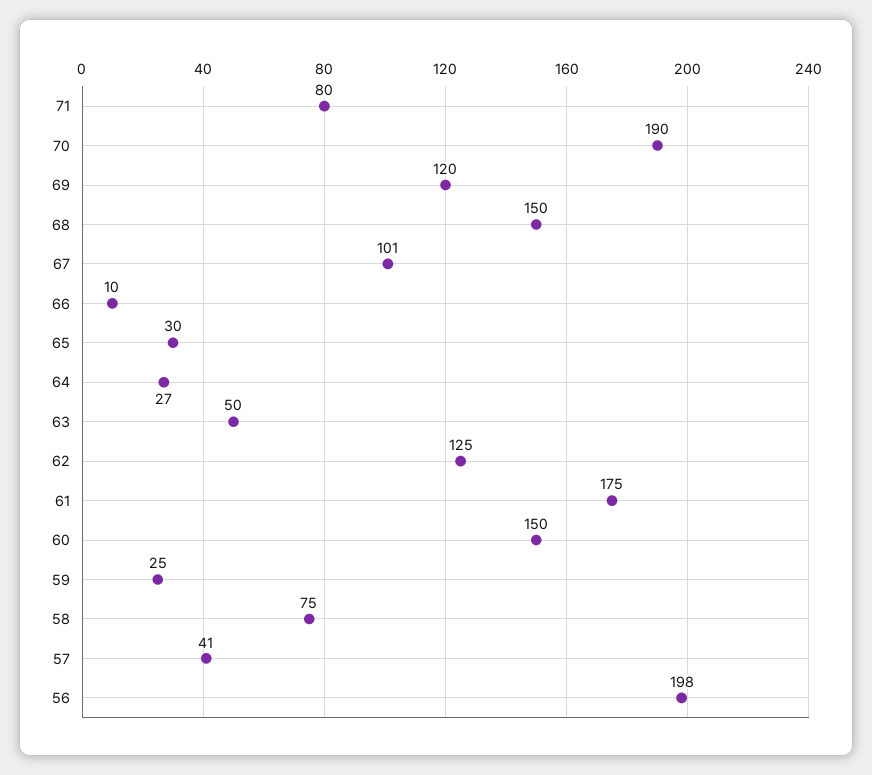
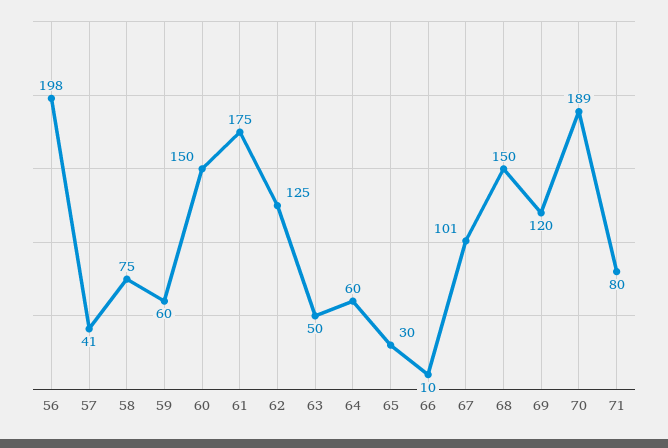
70: 190 -> 189
64: 27 -> 60
59: 25 -> 60

